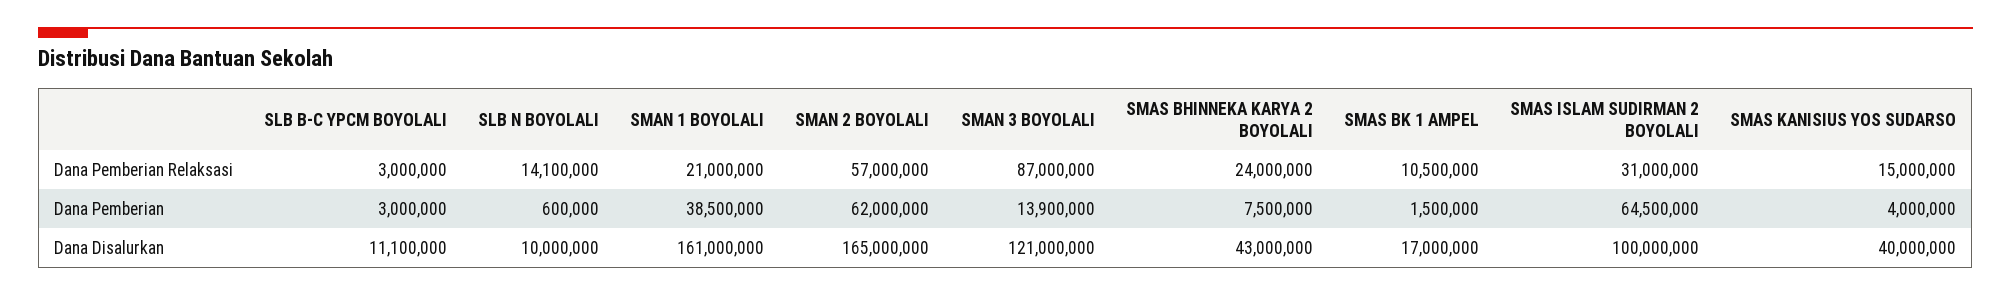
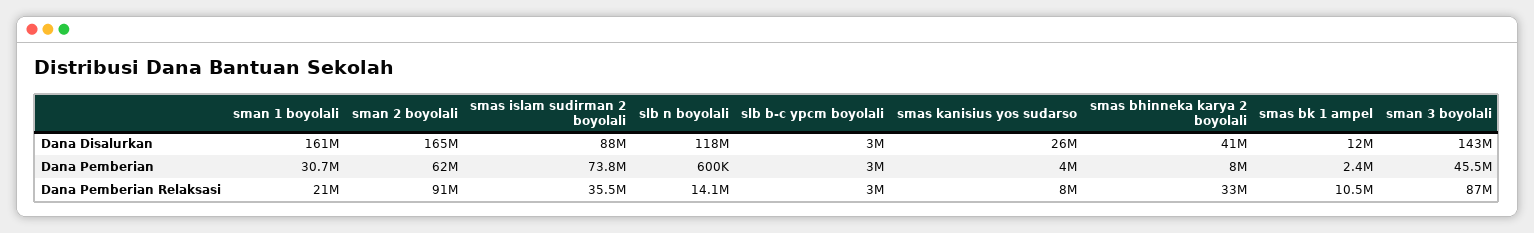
SMAN 2 BOYOLALI, Dana Pemberian Relaksasi: 57000000 -> 91000000
SMAS BHINNEKA KARYA 2 BOYOLALI, Dana Pemberian Relaksasi: 24000000 -> 33000000
SMAS ISLAM SUDIRMAN 2 BOYOLALI, Dana Pemberian Relaksasi: 31000000 -> 35500000
SMAS KANISIUS YOS SUDARSO, Dana Pemberian Relaksasi: 15000000 -> 8000000
SMAN 1 BOYOLALI, Dana Pemberian: 38500000 -> 30700000
SMAN 3 BOYOLALI, Dana Pemberian: 13900000 -> 45500000
SMAS BHINNEKA KARYA 2 BOYOLALI, Dana Pemberian: 7500000 -> 8000000
SMAS BK 1 AMPEL, Dana Pemberian: 1500000 -> 2400000
SMAS ISLAM SUDIRMAN 2 BOYOLALI, Dana Pemberian: 64500000 -> 73800000
SLB B-C YPCM BOYOLALI, Dana Disalurkan: 11100000 -> 3000000
SLB N BOYOLALI, Dana Disalurkan: 10000000 -> 118000000
SMAN 3 BOYOLALI, Dana Disalurkan: 121000000 -> 143000000
SMAS BHINNEKA KARYA 2 BOYOLALI, Dana Disalurkan: 43000000 -> 41000000
SMAS BK 1 AMPEL, Dana Disalurkan: 17000000 -> 12000000
SMAS ISLAM SUDIRMAN 2 BOYOLALI, Dana Disalurkan: 100000000 -> 88000000
SMAS KANISIUS YOS SUDARSO, Dana Disalurkan: 40000000 -> 26000000

